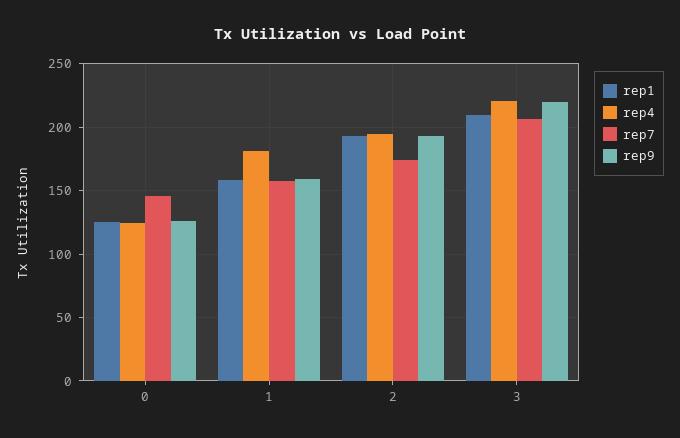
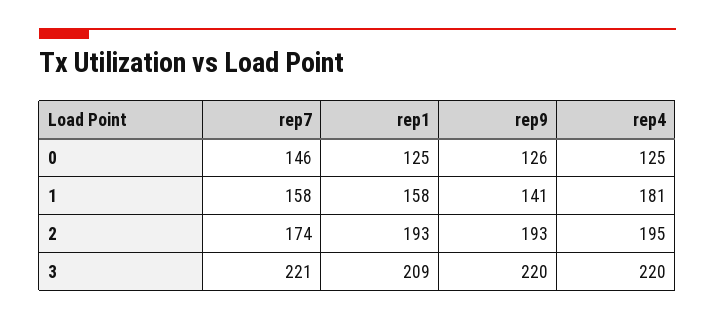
rep9, 1: 160 -> 141
rep7, 3: 205 -> 221

